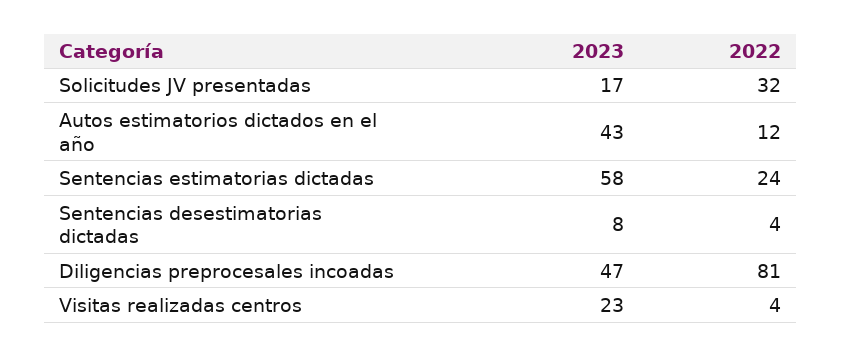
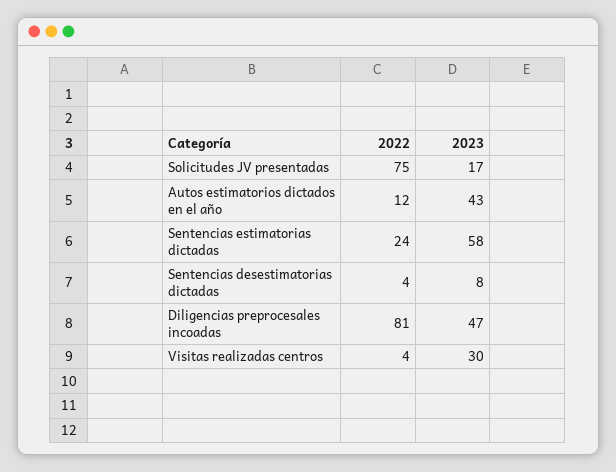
2022, Solicitudes JV presentadas: 32 -> 75
2023, Visitas realizadas centros: 23 -> 30

